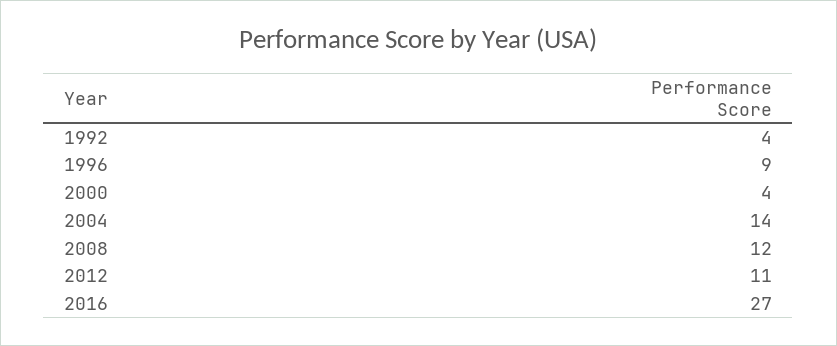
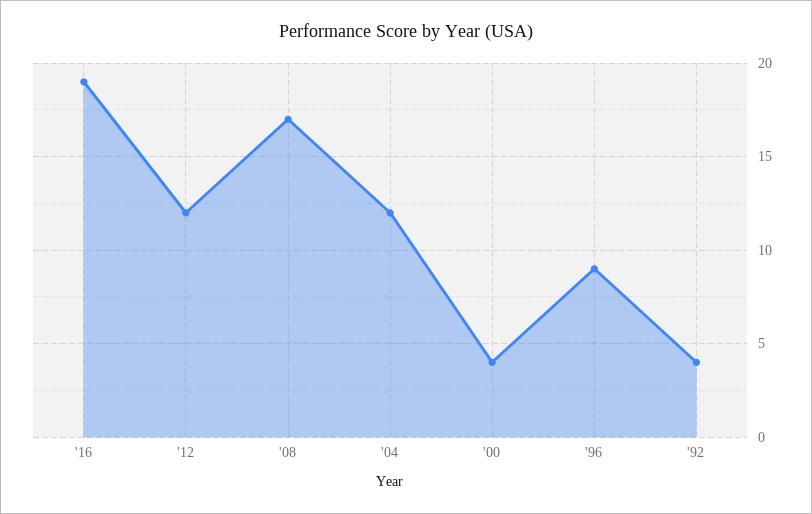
2004: 14 -> 12
2008: 12 -> 17
2012: 11 -> 12
2016: 27 -> 19

